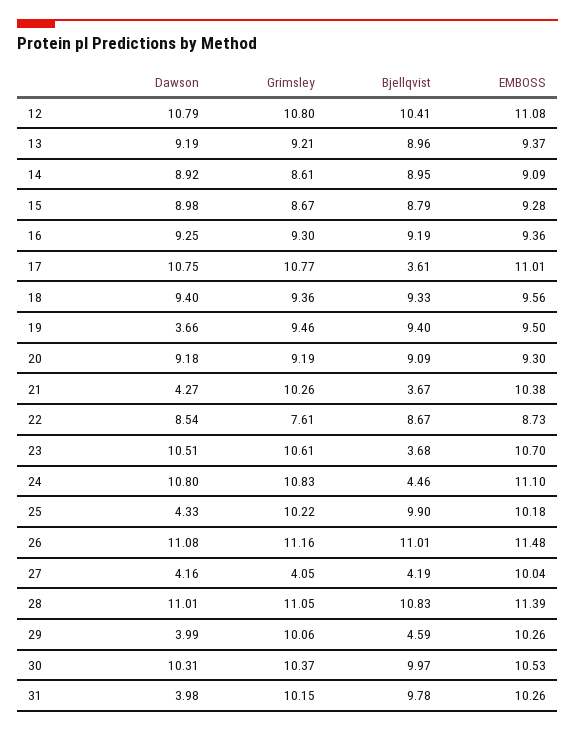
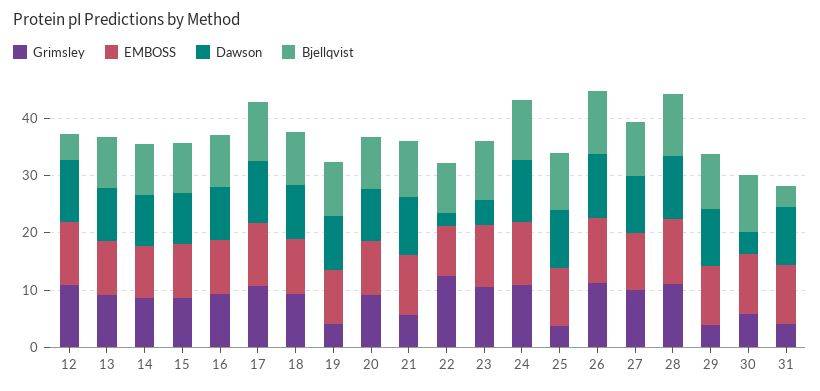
Bjellqvist, 12: 10.41 -> 4
Bjellqvist, 17: 3.61 -> 10
Dawson, 19: 3.66 -> 10
Grimsley, 19: 9.46 -> 4
Dawson, 21: 4.27 -> 10
Grimsley, 21: 10.26 -> 6
Bjellqvist, 21: 3.67 -> 10
Dawson, 22: 8.54 -> 2
Grimsley, 22: 7.61 -> 12
Dawson, 23: 10.51 -> 4
Bjellqvist, 23: 3.68 -> 10
Bjellqvist, 24: 4.46 -> 10
Dawson, 25: 4.33 -> 10
Grimsley, 25: 10.22 -> 4
Dawson, 27: 4.16 -> 10
Grimsley, 27: 4.05 -> 10
Bjellqvist, 27: 4.19 -> 10
Dawson, 29: 3.99 -> 10
Grimsley, 29: 10.06 -> 4
Bjellqvist, 29: 4.59 -> 10
Dawson, 30: 10.31 -> 4
Grimsley, 30: 10.37 -> 6
Dawson, 31: 3.98 -> 10
Grimsley, 31: 10.15 -> 4
Bjellqvist, 31: 9.78 -> 4

